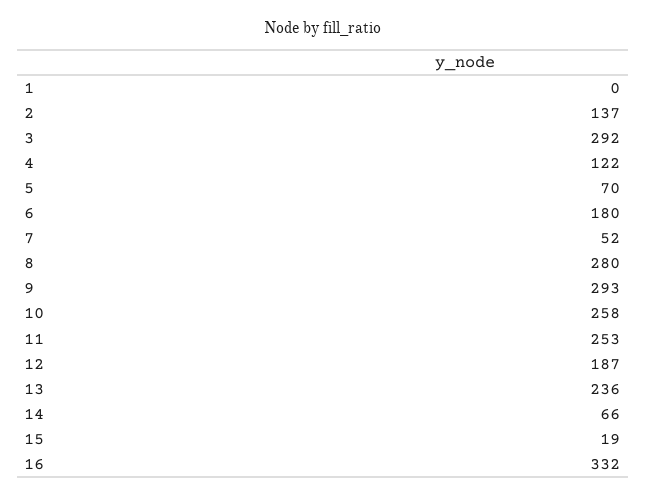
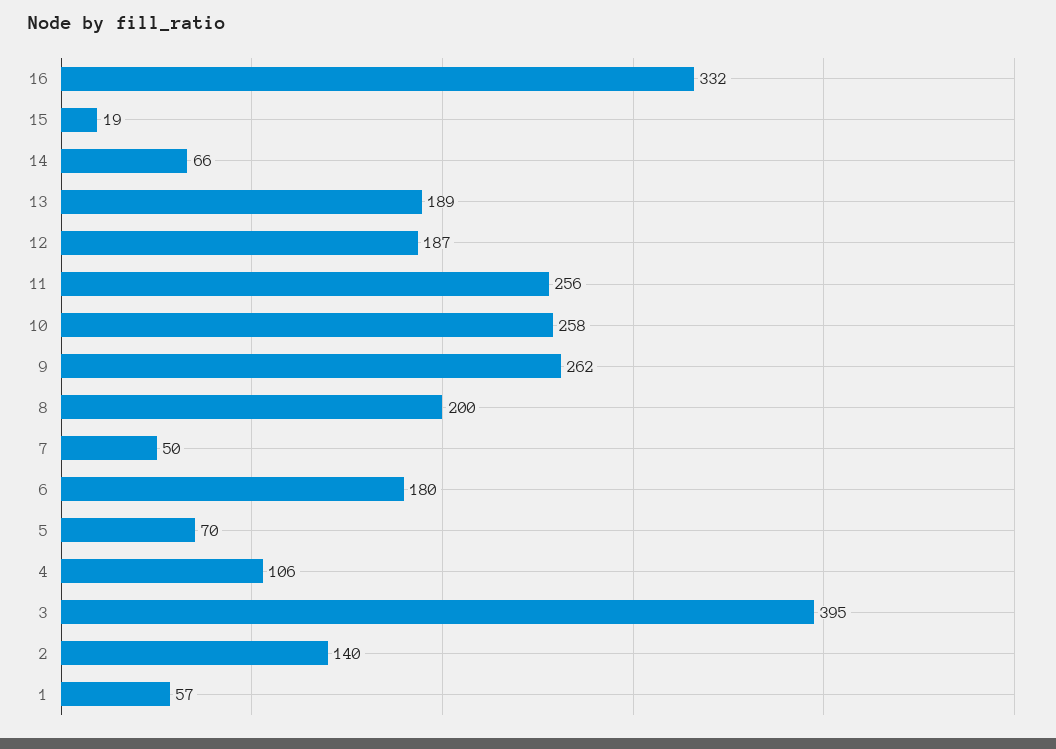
1: 0 -> 57
2: 137 -> 140
3: 292 -> 395
4: 122 -> 106
7: 52 -> 50
8: 280 -> 200
9: 293 -> 262
11: 253 -> 256
13: 236 -> 189

